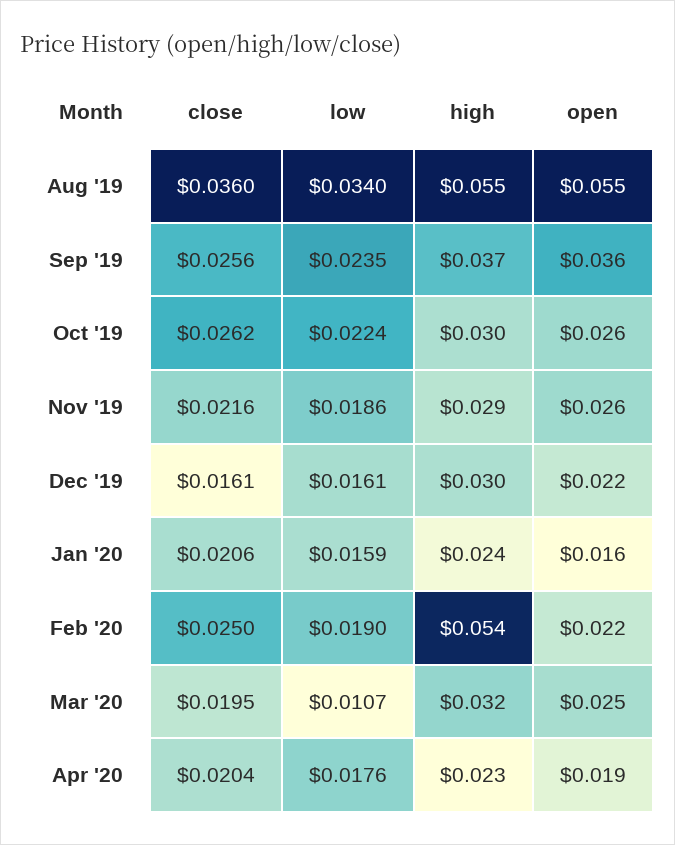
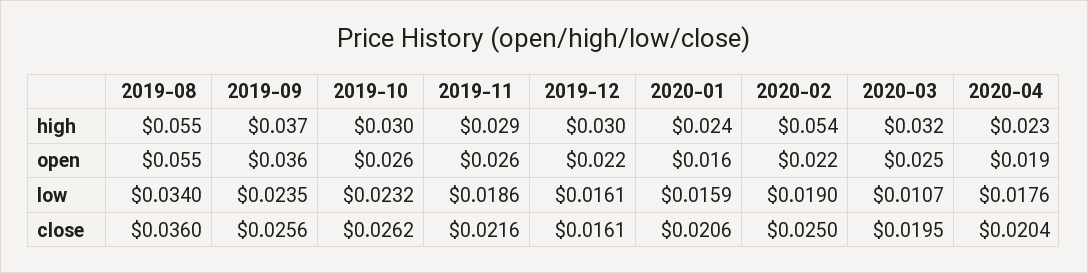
low, Oct '19: 0.0224 -> 0.0232

